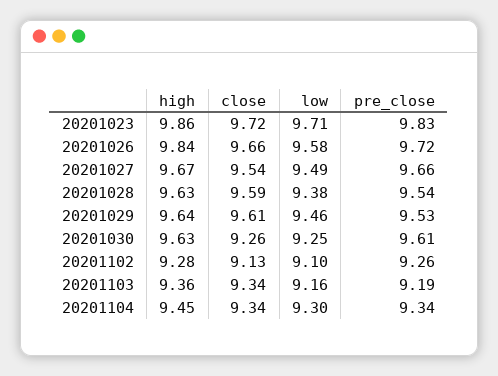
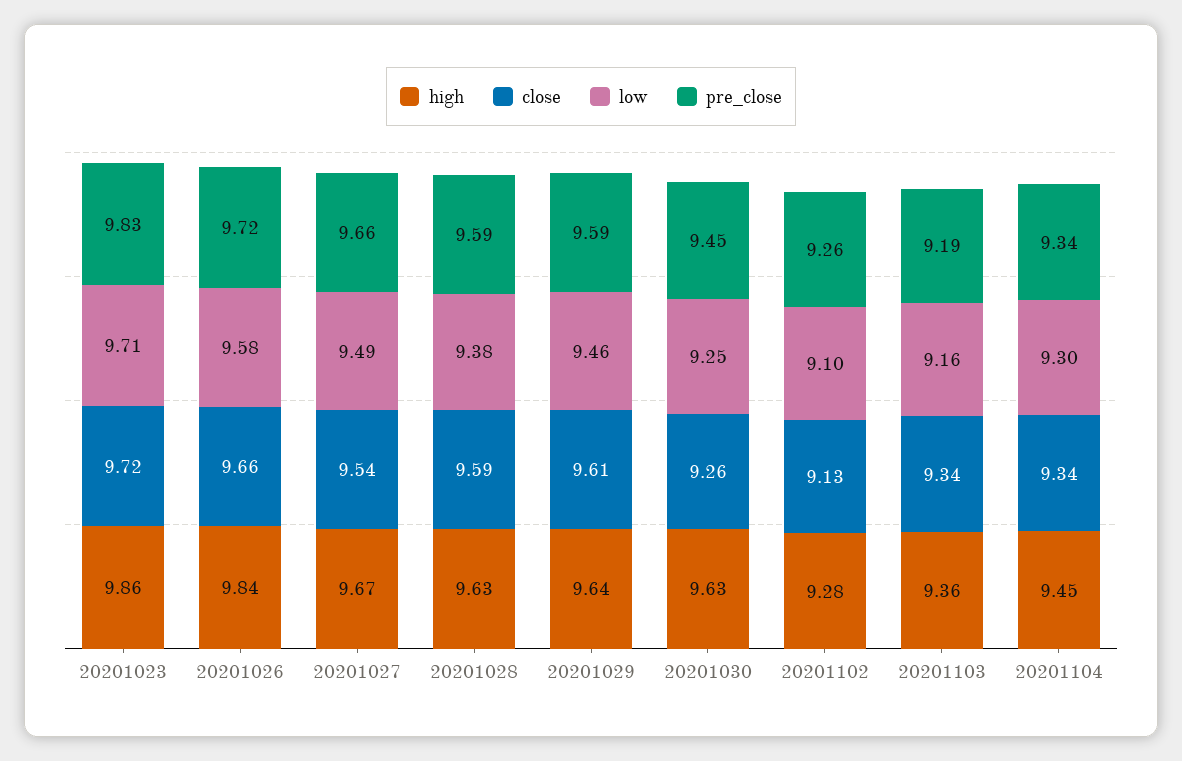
pre_close, 20201028: 9.54 -> 9.59
pre_close, 20201029: 9.53 -> 9.59
pre_close, 20201030: 9.61 -> 9.45

